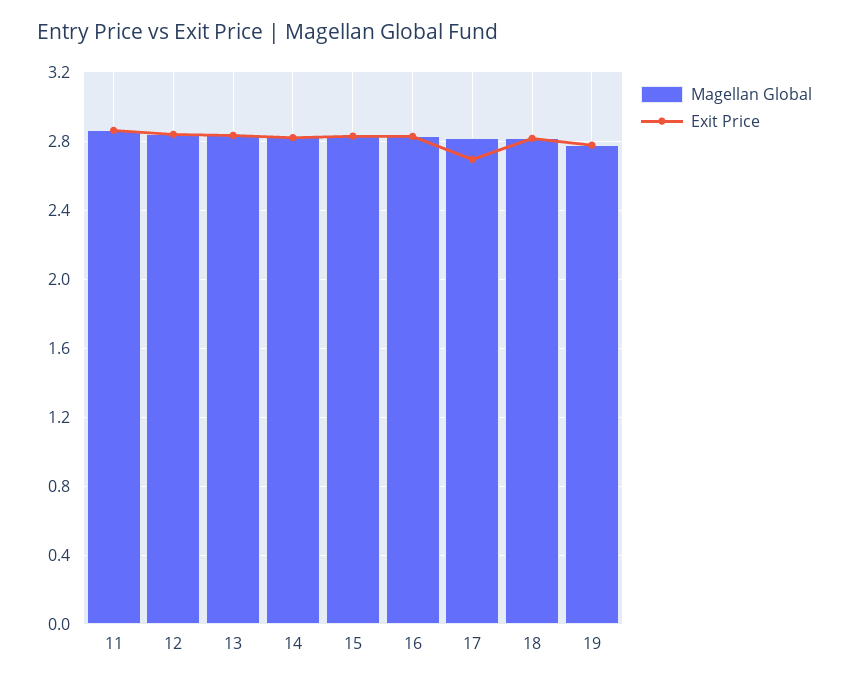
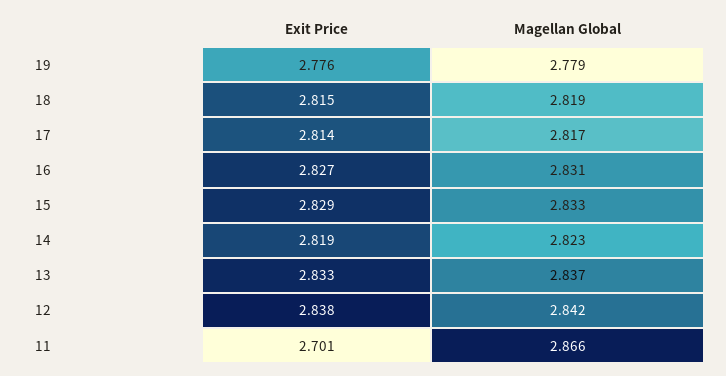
Exit Price, 11: 2.85 -> 2.701
Exit Price, 17: 2.7 -> 2.814

